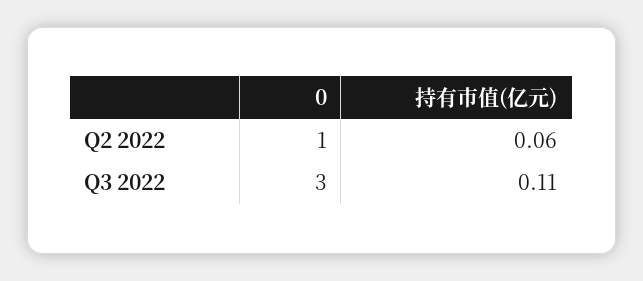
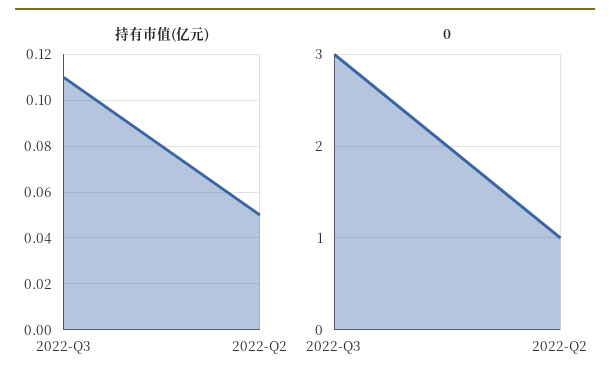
持有市值(亿元), Q2 2022: 0.06 -> 0.05

